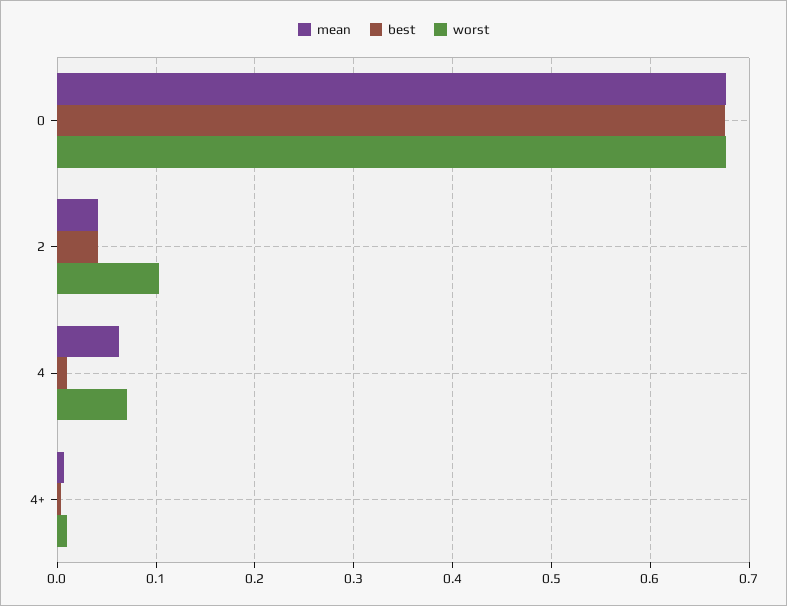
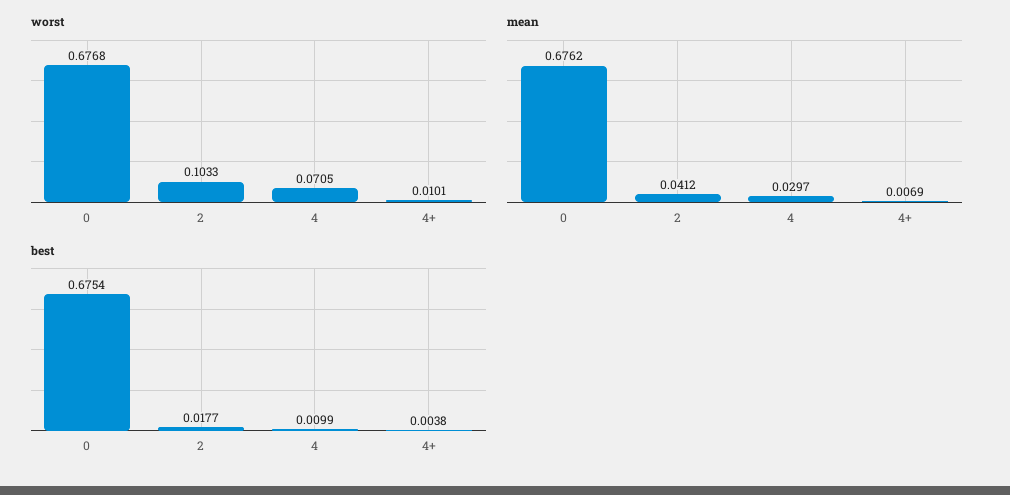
best, 2: 0.04 -> 0.0177
mean, 4: 0.06 -> 0.0297

